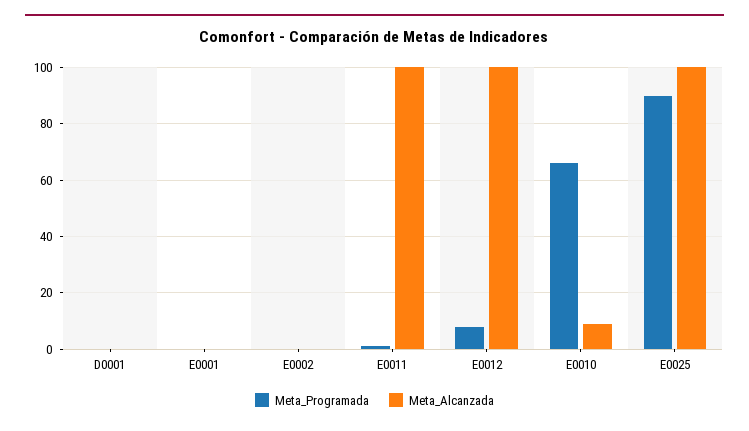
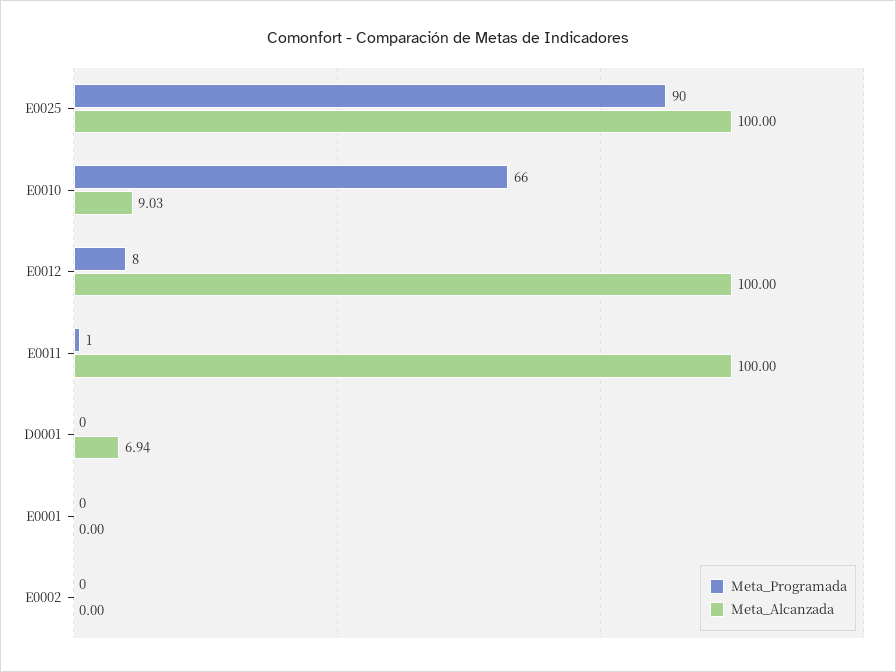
Meta_Alcanzada, D0001: 0 -> 6.94

